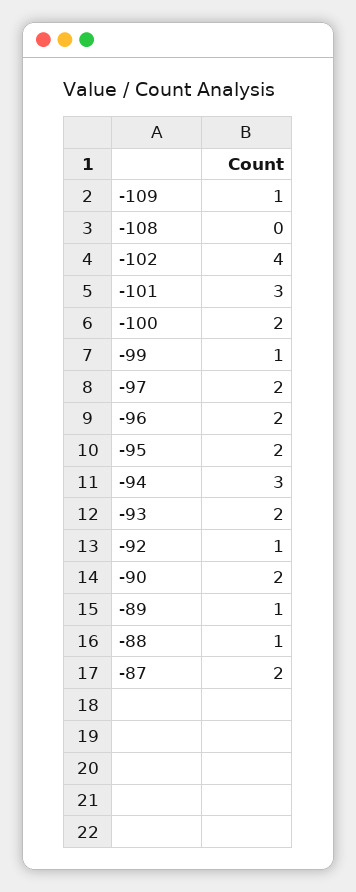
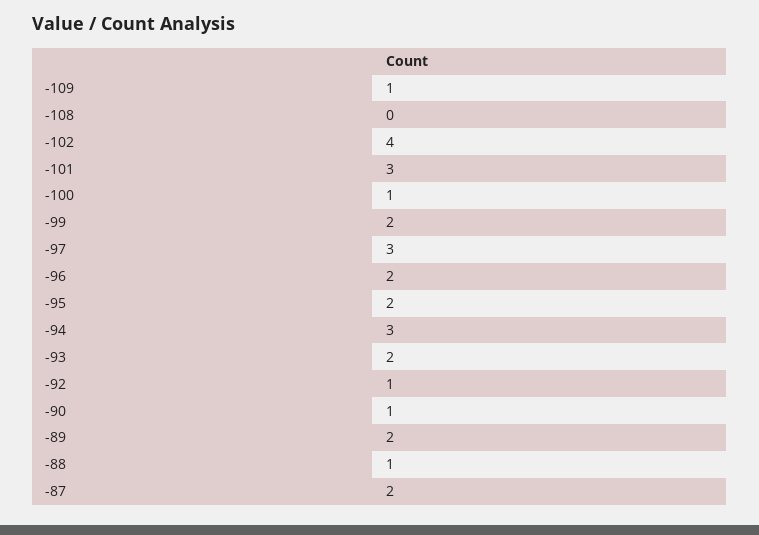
-100: 2 -> 1
-99: 1 -> 2
-97: 2 -> 3
-90: 2 -> 1
-89: 1 -> 2

